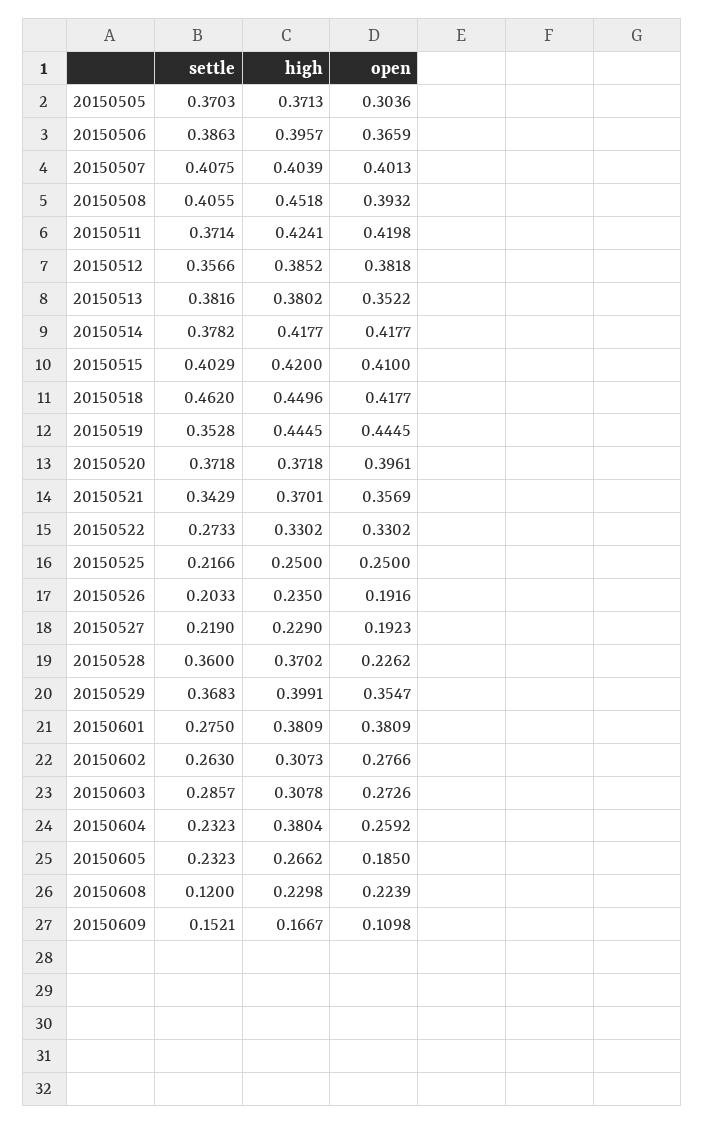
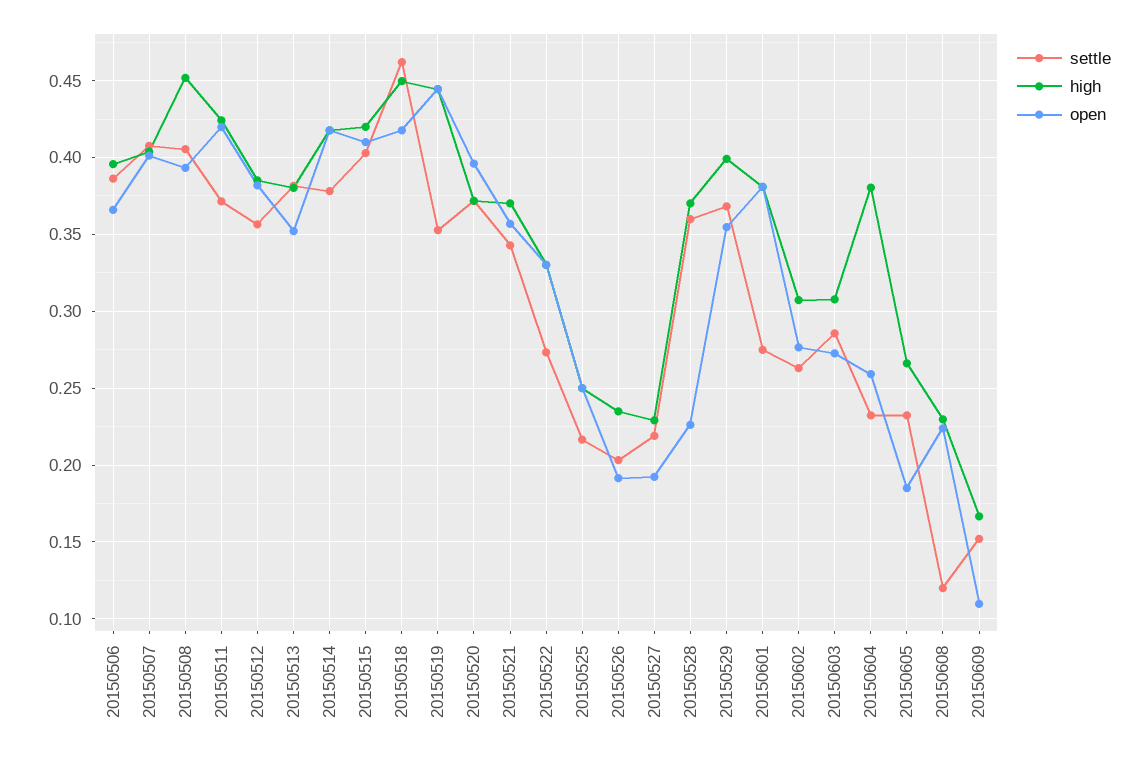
settle, 20150505: 0.3703 -> none
high, 20150505: 0.3713 -> none
open, 20150505: 0.3036 -> none

